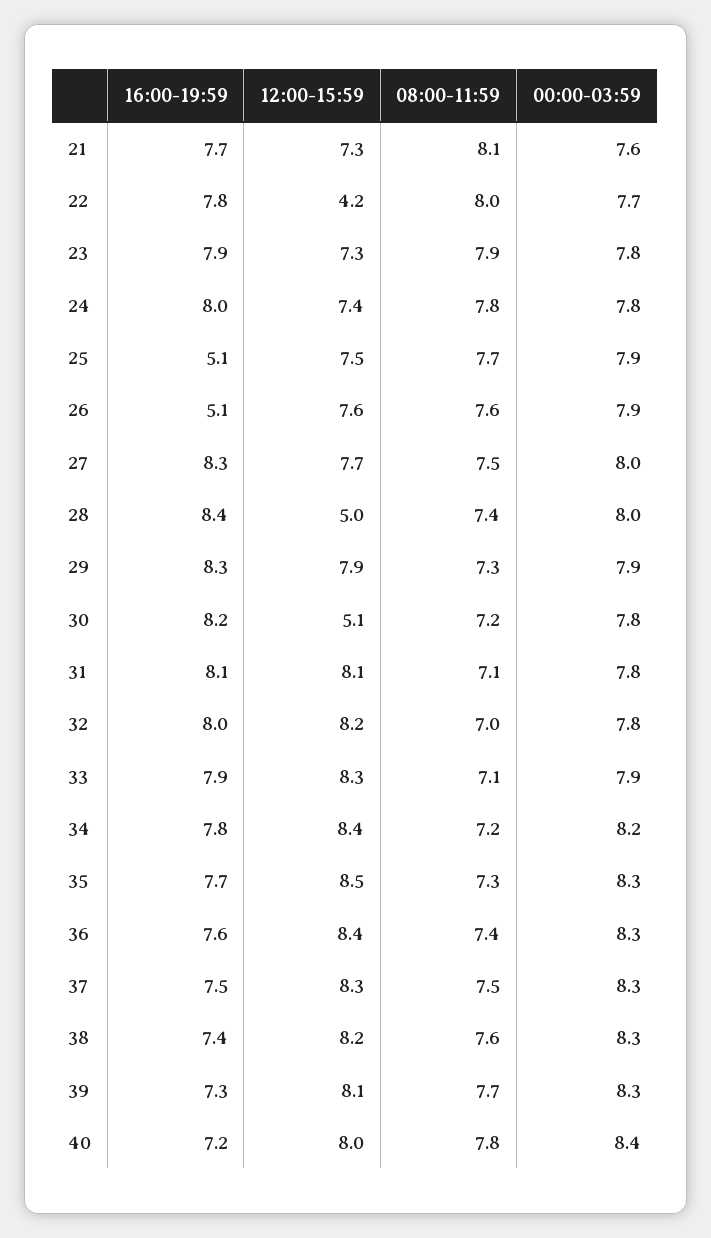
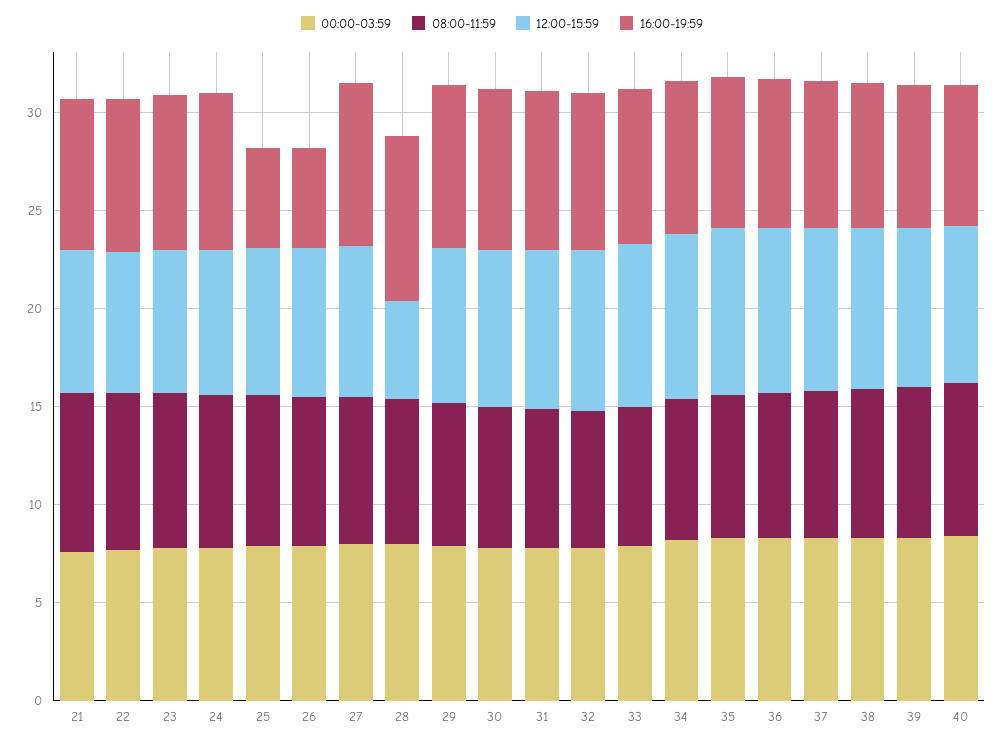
12:00-15:59, 22: 4.2 -> 7
12:00-15:59, 30: 5.1 -> 8

